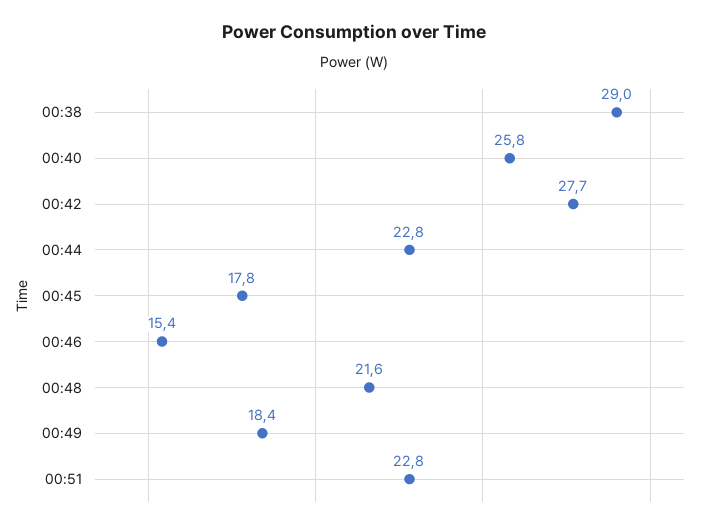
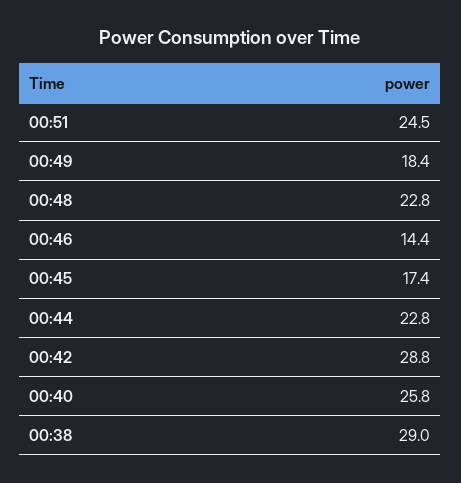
00:42: 27.7 -> 28.8
00:45: 17.8 -> 17.4
00:46: 15.4 -> 14.4
00:48: 21.6 -> 22.8
00:51: 22.8 -> 24.5

